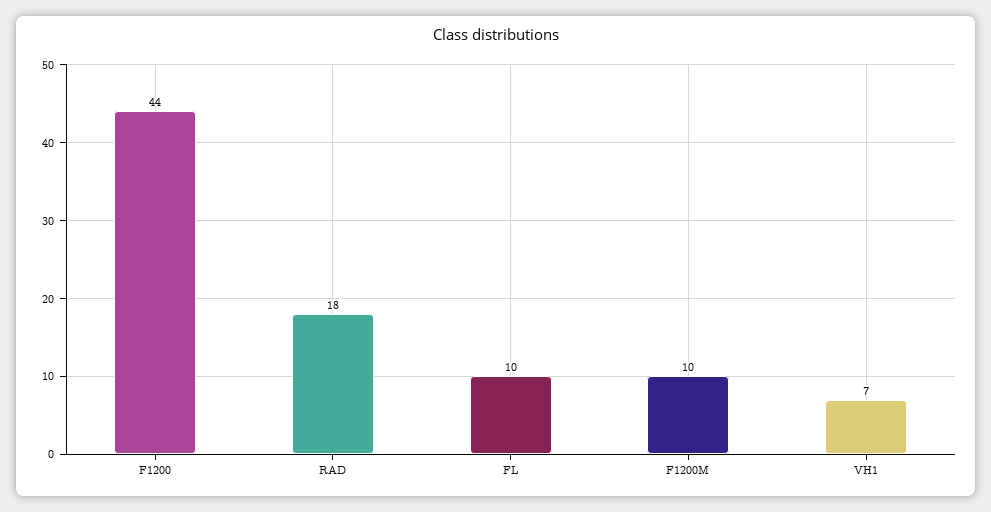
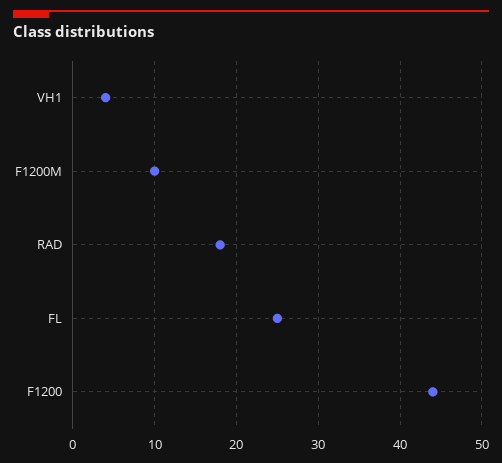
FL: 10 -> 25
VH1: 7 -> 4

